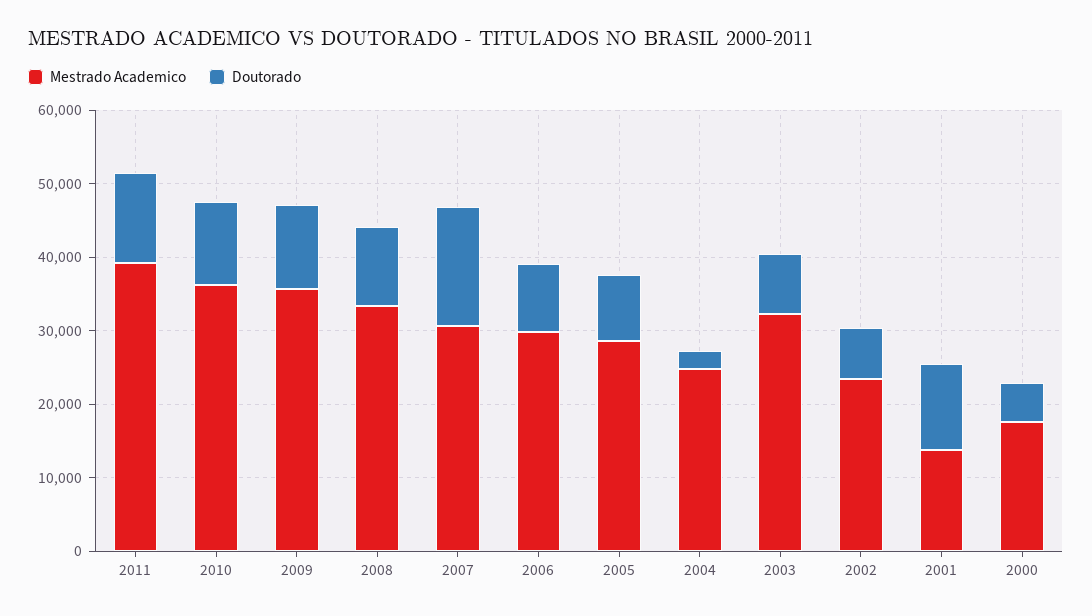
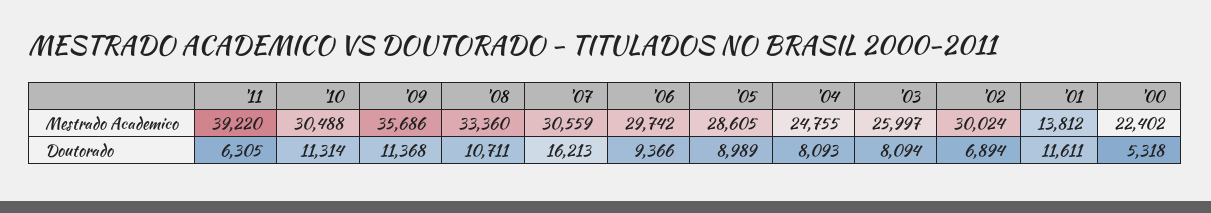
Doutorado, 2011: 12000 -> 6305
Mestrado Academico, 2010: 36000 -> 30488
Doutorado, 2004: 2000 -> 8093
Mestrado Academico, 2003: 32000 -> 25997
Mestrado Academico, 2002: 24000 -> 30024
Mestrado Academico, 2000: 18000 -> 22402

